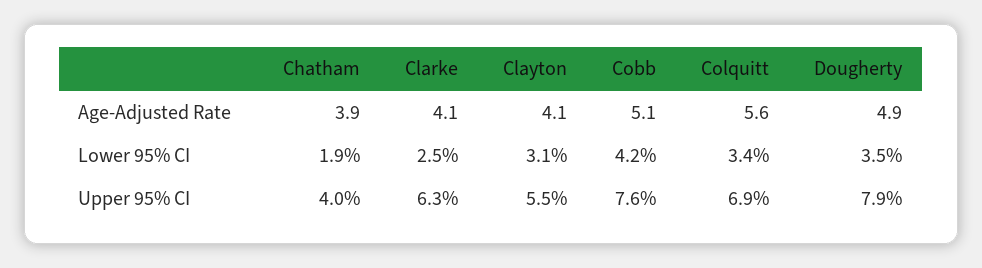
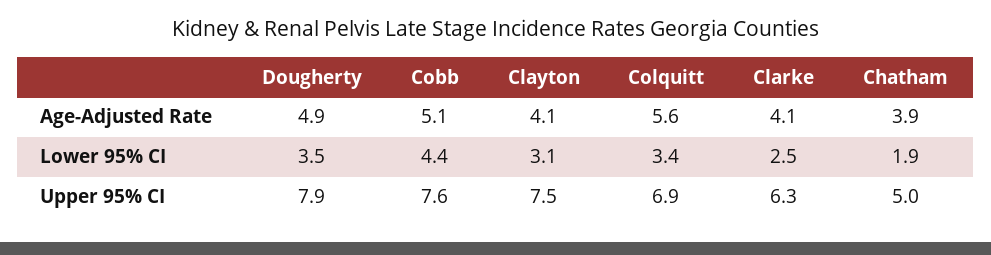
Cobb, Lower 95% CI: 4.2 -> 4.4
Chatham, Upper 95% CI: 4 -> 5
Clayton, Upper 95% CI: 5.5 -> 7.5

